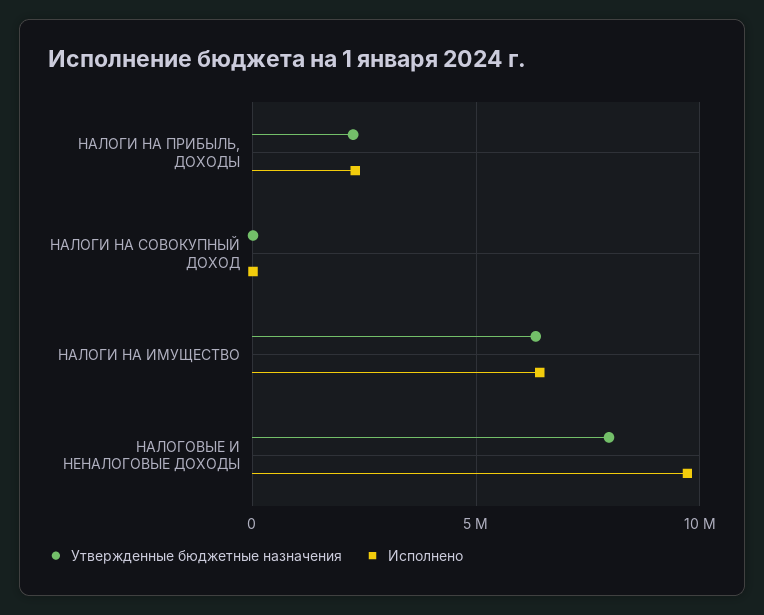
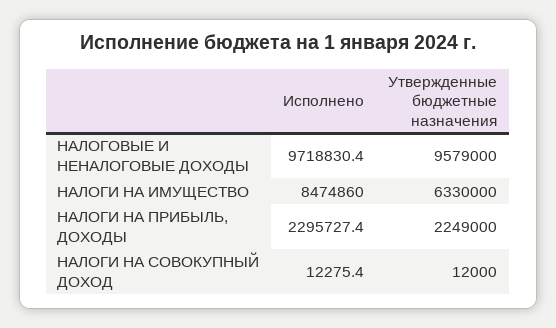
Исполнено, НАЛОГИ НА ИМУЩЕСТВО: 6500000 -> 8474860
Утвержденные бюджетные назначения, НАЛОГОВЫЕ И НЕНАЛОГОВЫЕ ДОХОДЫ: 8000000 -> 9579000

